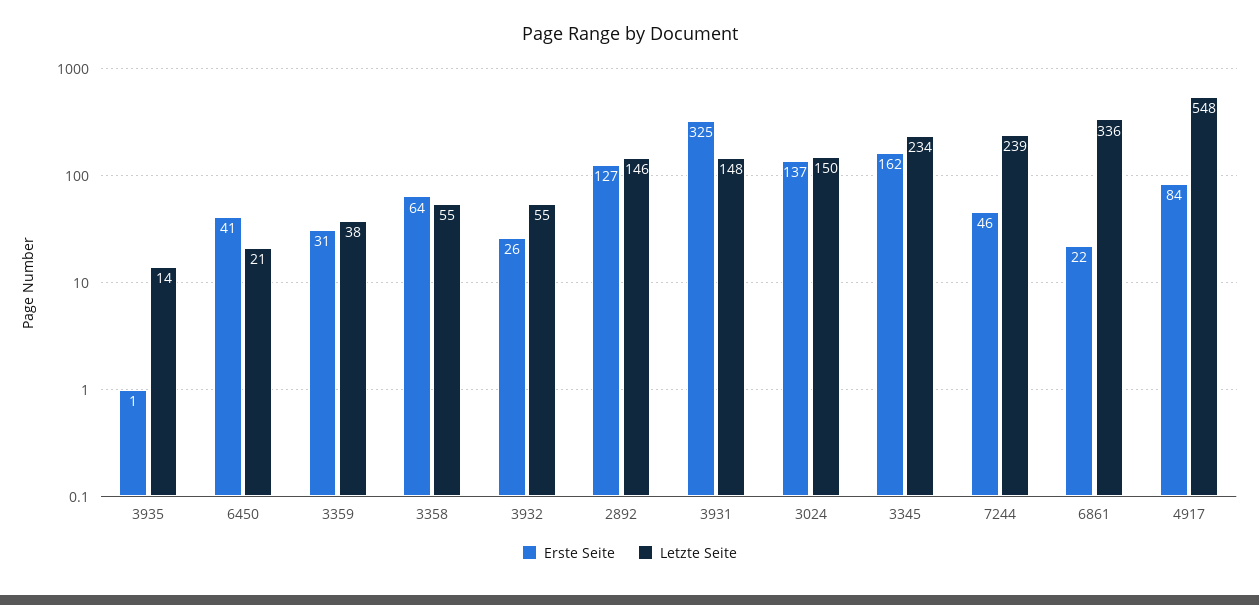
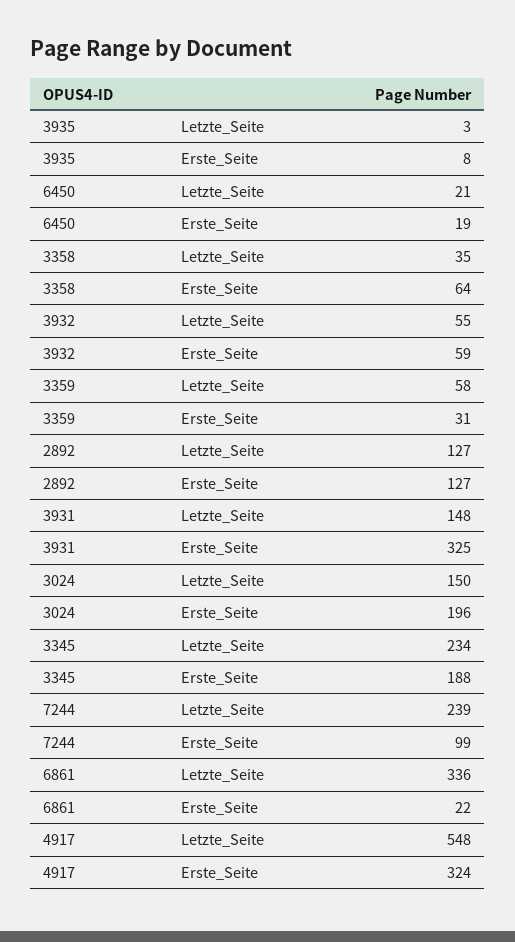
Erste Seite, 3935: 1 -> 8
Letzte Seite, 3935: 14 -> 3
Erste Seite, 6450: 41 -> 19
Letzte Seite, 3359: 38 -> 58
Letzte Seite, 3358: 55 -> 35
Erste Seite, 3932: 26 -> 59
Letzte Seite, 2892: 146 -> 127
Erste Seite, 3024: 137 -> 196
Erste Seite, 3345: 162 -> 188
Erste Seite, 7244: 46 -> 99
Erste Seite, 4917: 84 -> 324

